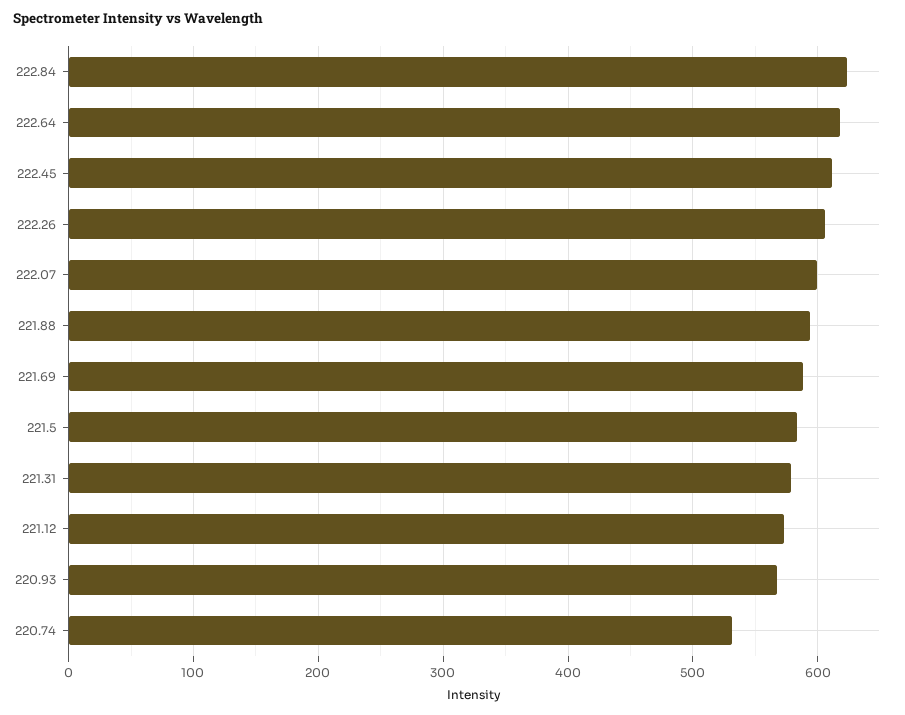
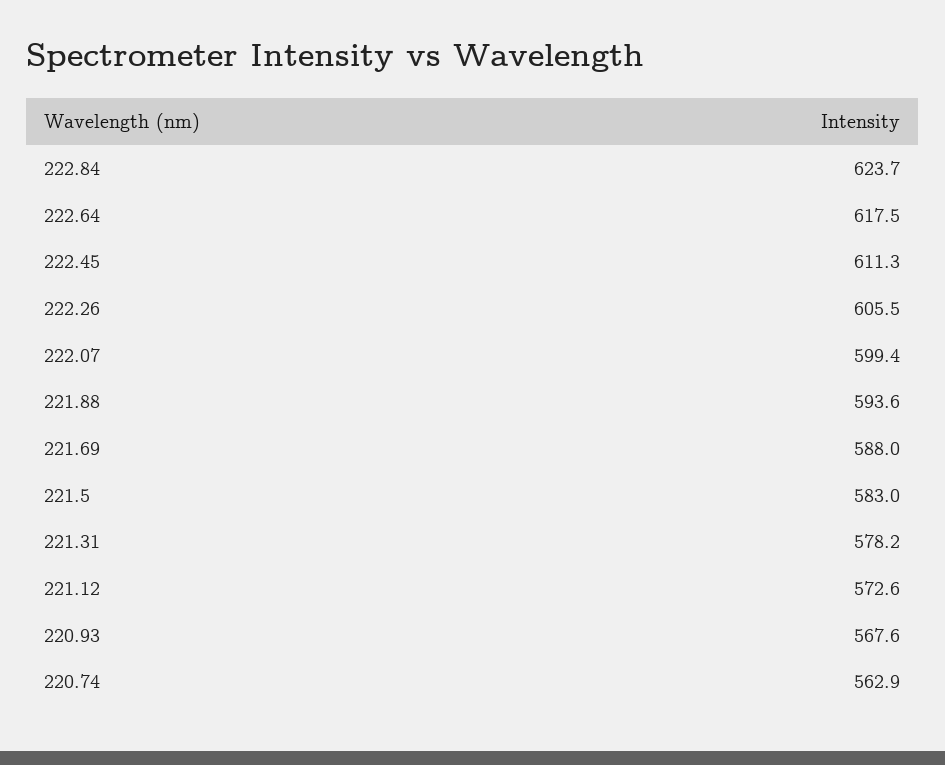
220.74: 530 -> 562.9

